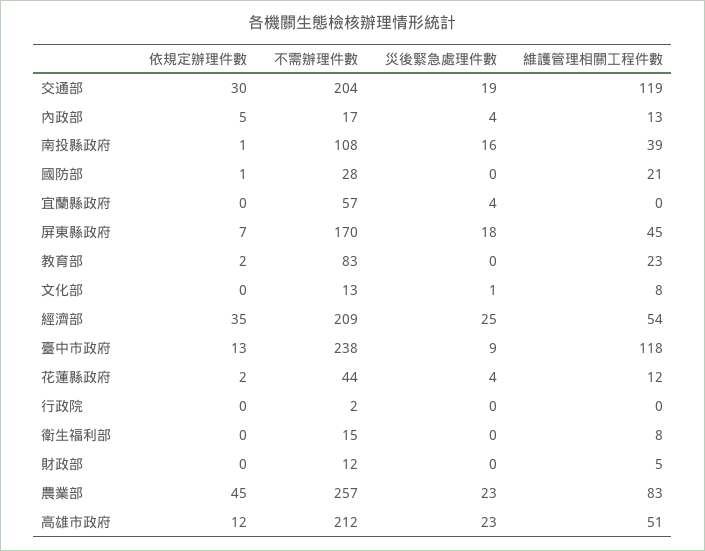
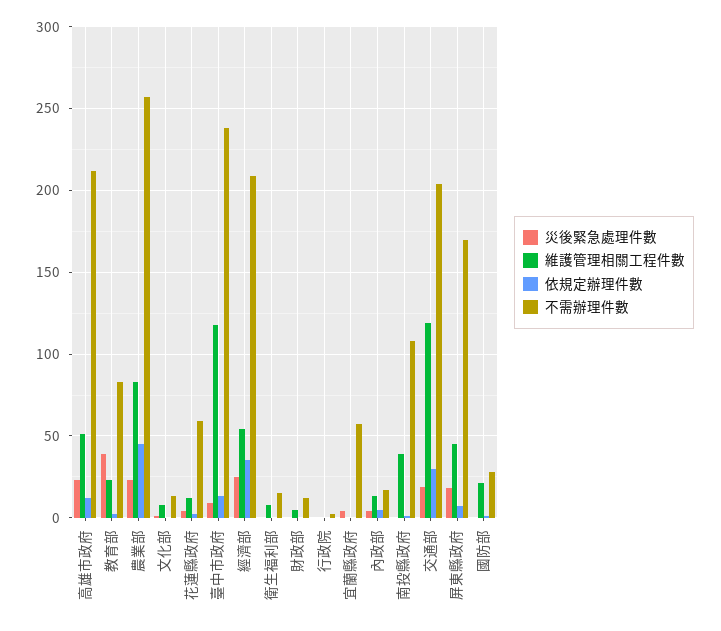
災後緊急處理件數, 南投縣政府: 16 -> 0
災後緊急處理件數, 教育部: 0 -> 40
不需辦理件數, 花蓮縣政府: 44 -> 60

